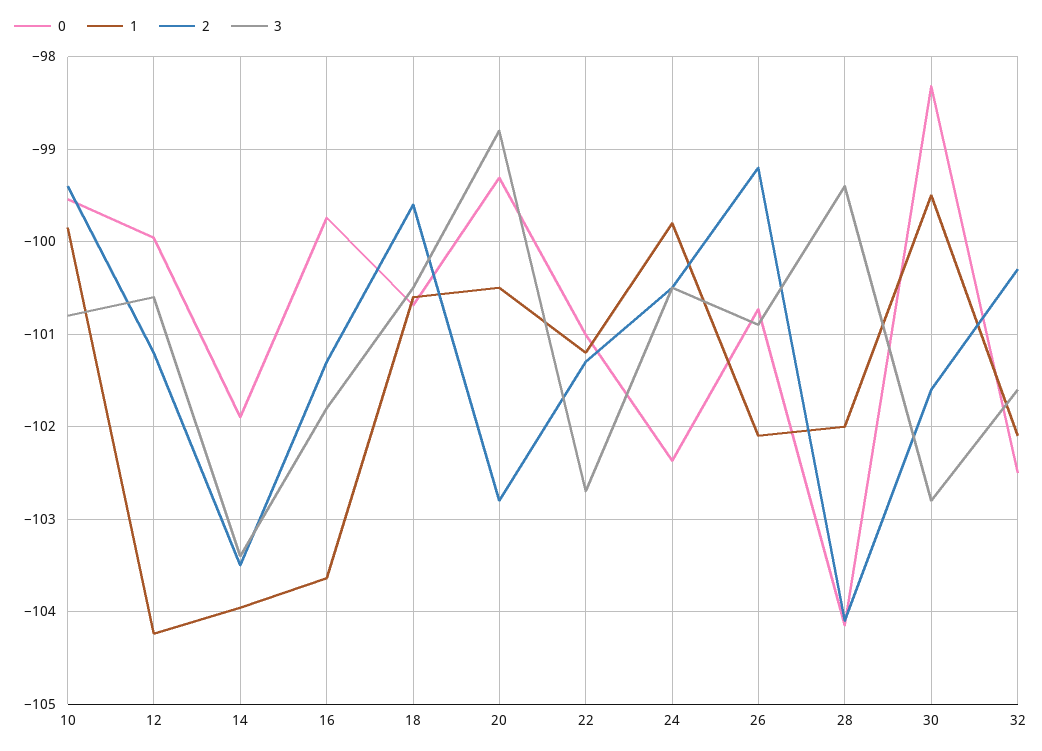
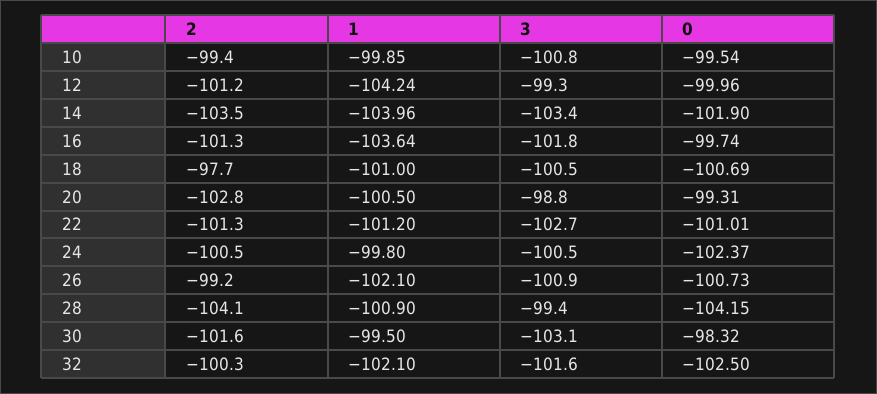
3, 12: -100.6 -> -99.3
1, 18: -100.6 -> -101
2, 18: -99.6 -> -97.7
1, 28: -102 -> -100.9
3, 30: -102.8 -> -103.1

